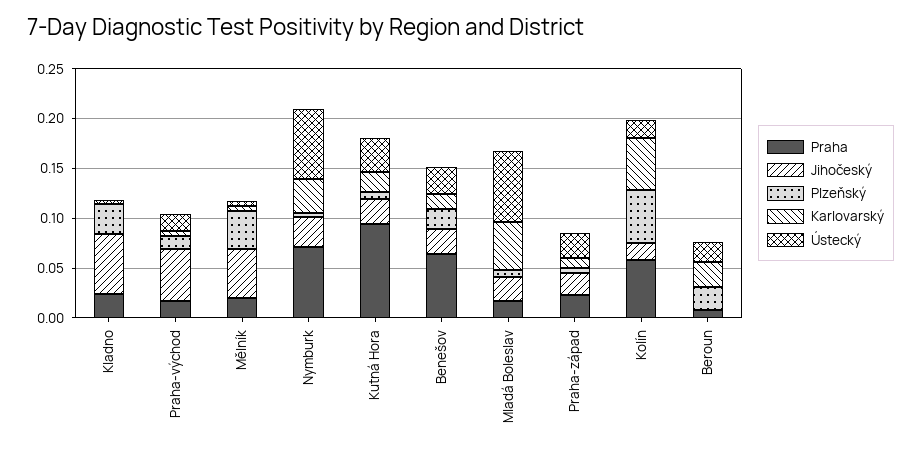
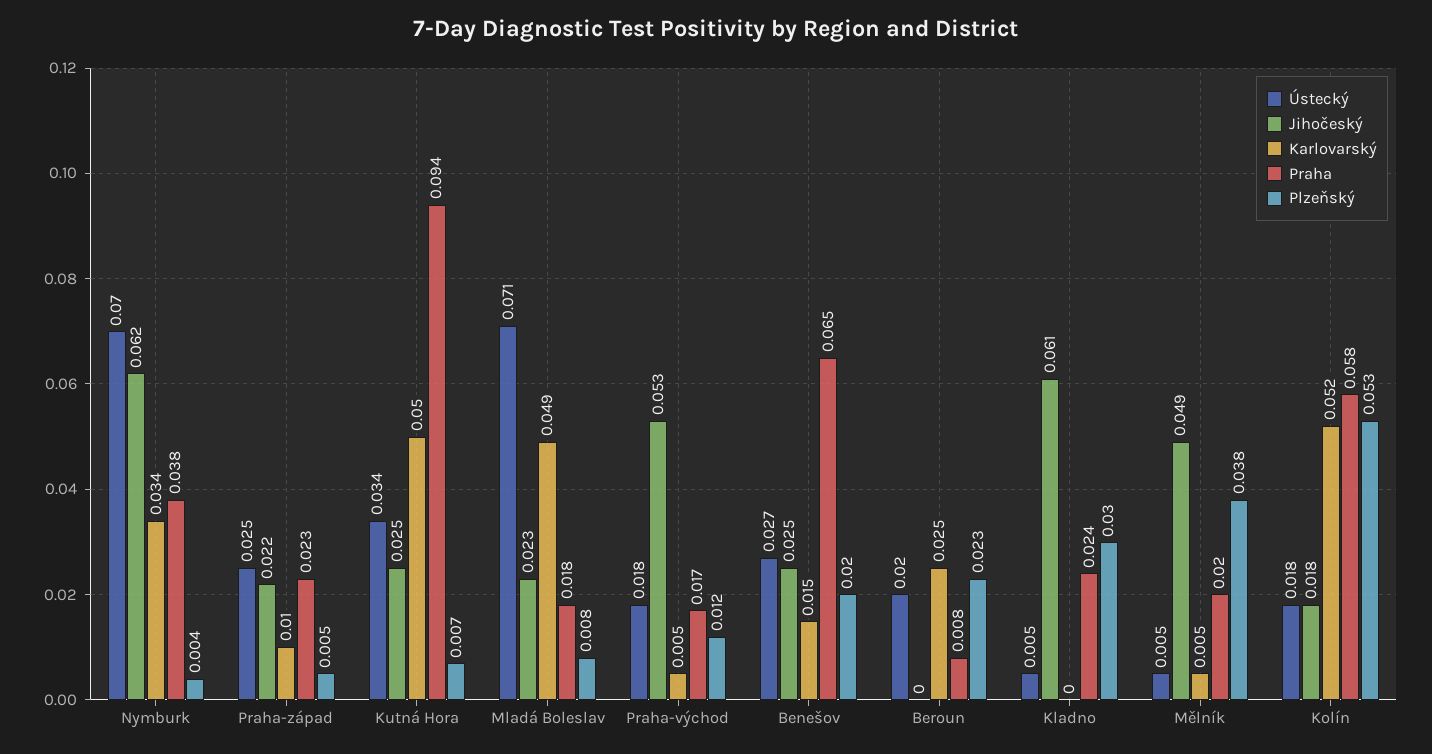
Praha, Nymburk: 0.07 -> 0.038
Jihočeský, Nymburk: 0.03 -> 0.062
Karlovarský, Kutná Hora: 0.02 -> 0.05

